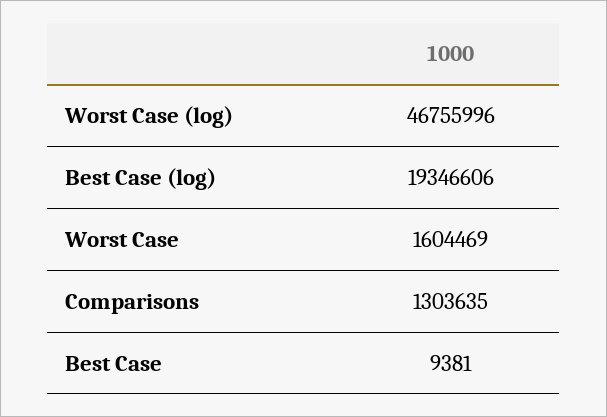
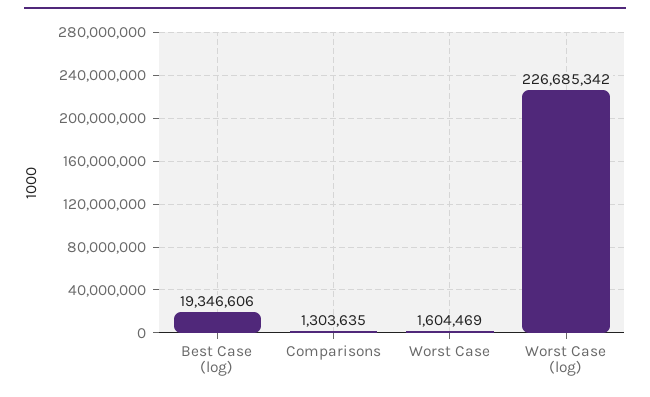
Worst Case (log): 46755996 -> 226685342
Best Case: 9381 -> none

